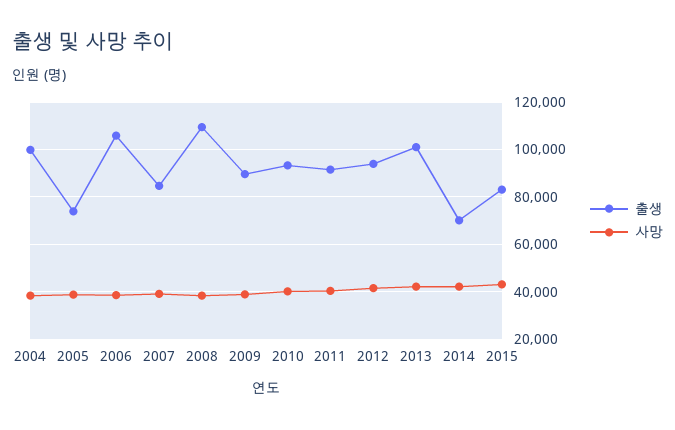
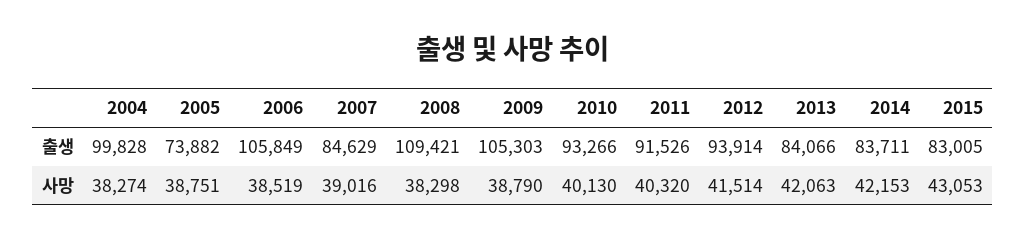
출생, 2009: 90000 -> 105303
출생, 2013: 100000 -> 84066
출생, 2014: 70000 -> 83711

